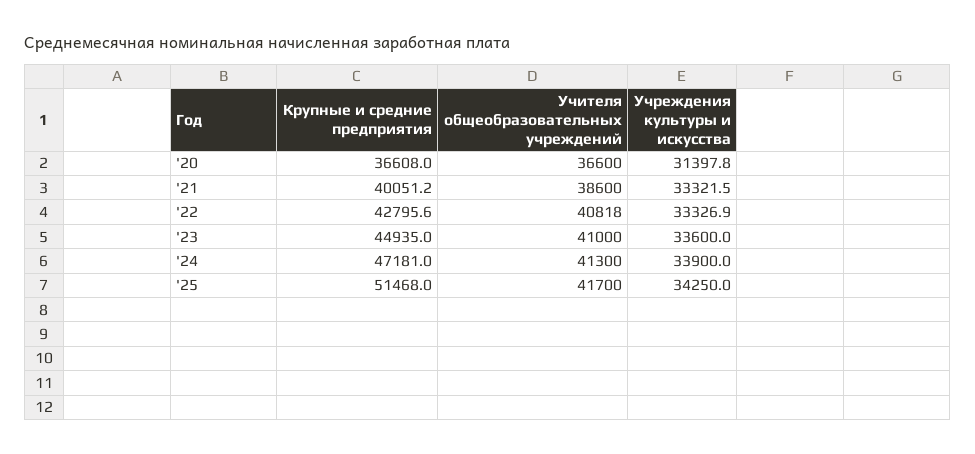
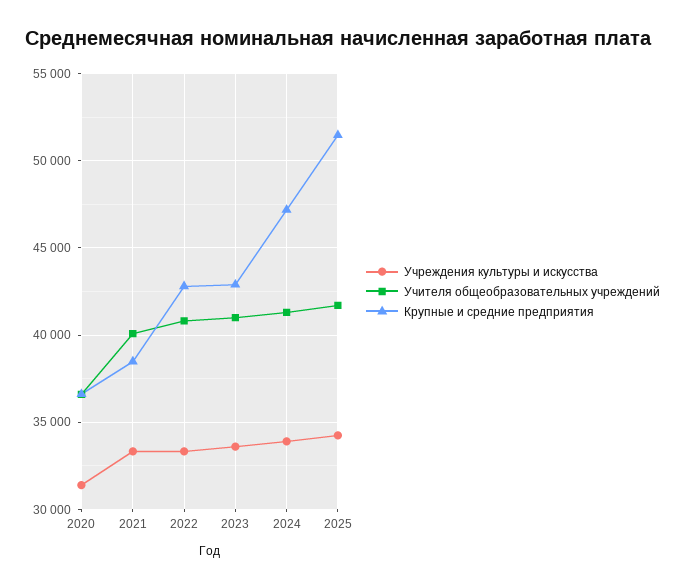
Крупные и средние предприятия, '21: 40051.2 -> 38500
Учителя общеобразовательных учреждений, '21: 38600 -> 40000
Крупные и средние предприятия, '23: 44935 -> 43000

